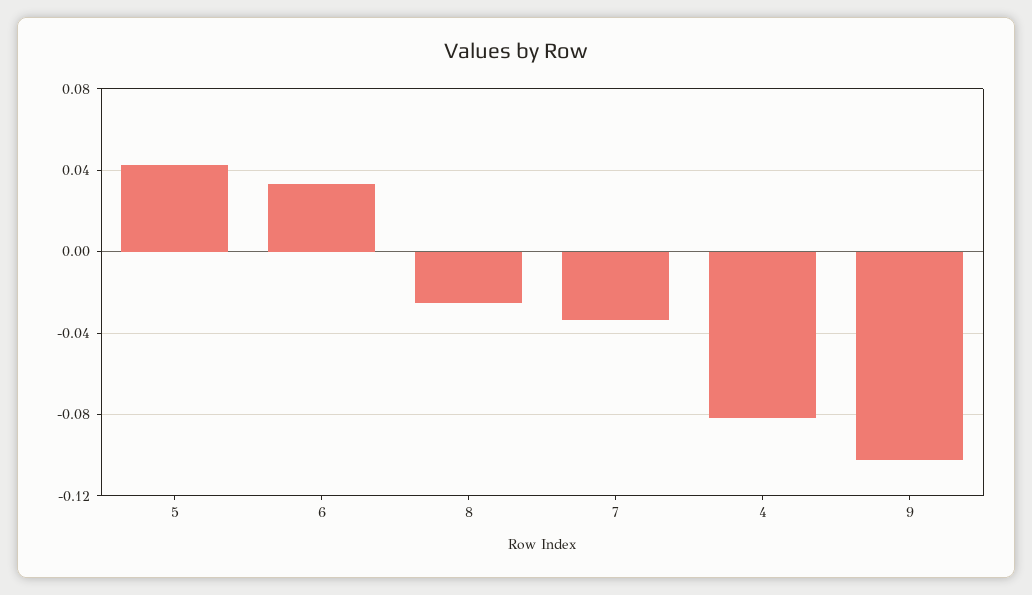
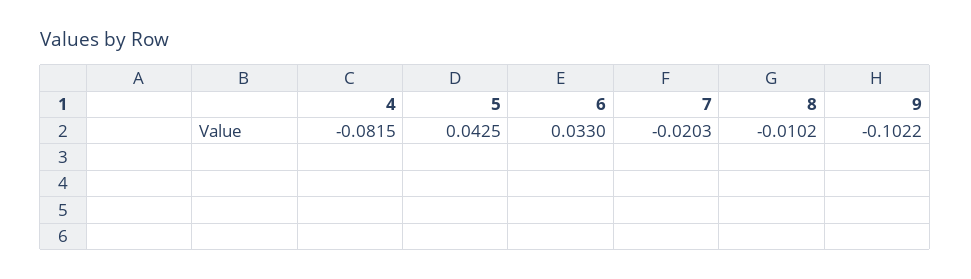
8: -0.025 -> -0.0102
7: -0.035 -> -0.0203

